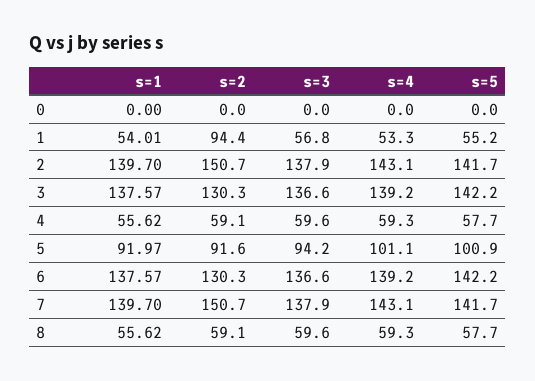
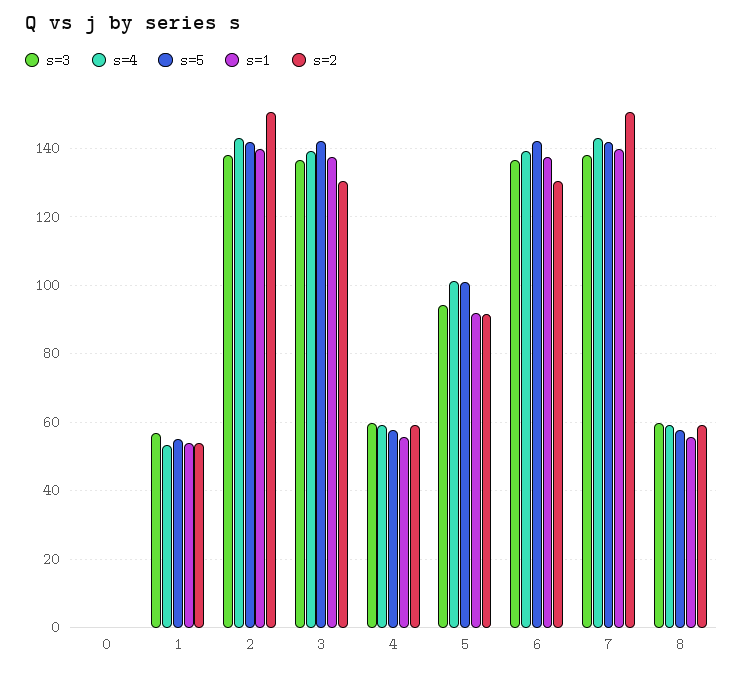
s=2, 1: 94.4 -> 54

